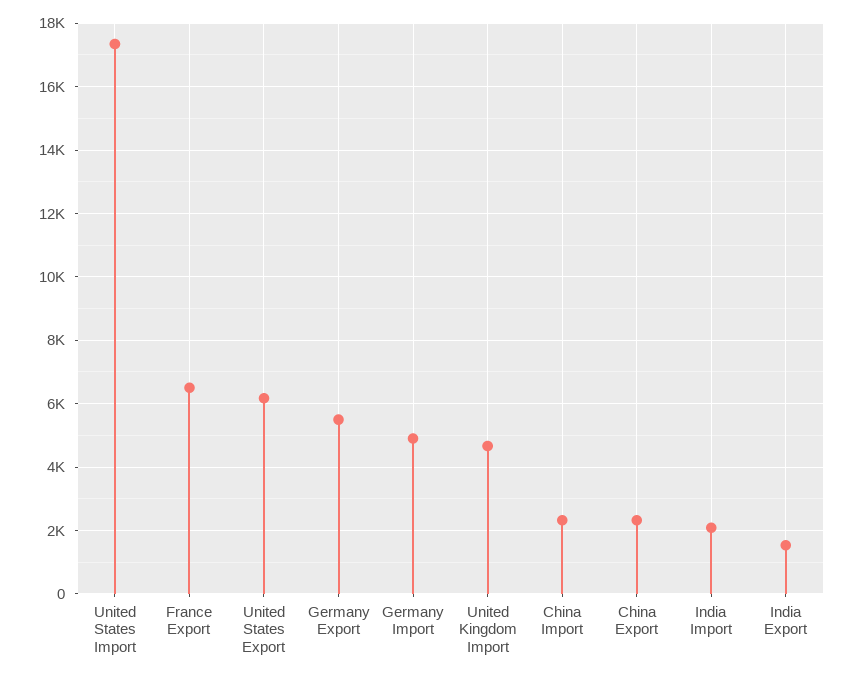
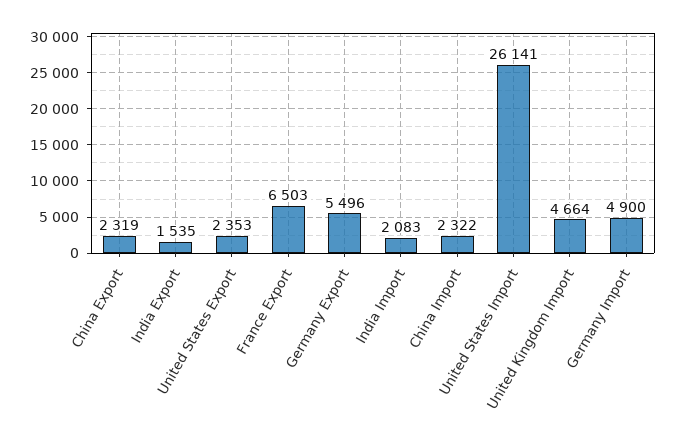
United States Import: 17400 -> 26141
United States Export: 6200 -> 2353

